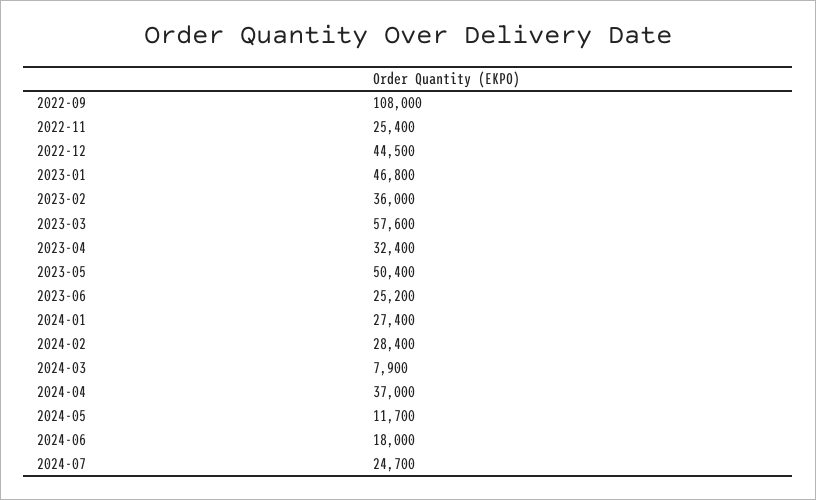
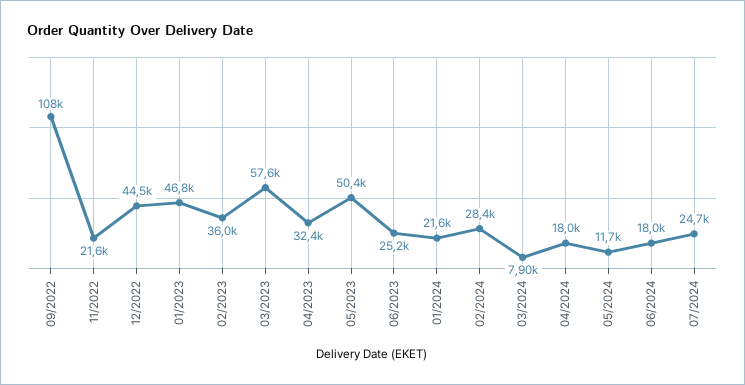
2022-11: 25400 -> 21600
2024-01: 27400 -> 21600
2024-04: 37000 -> 18000

